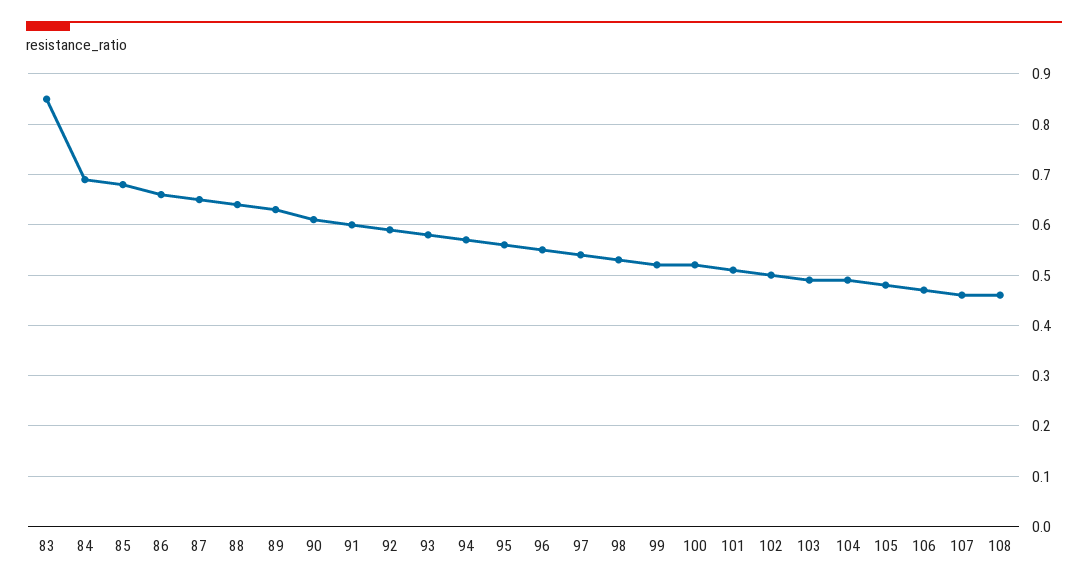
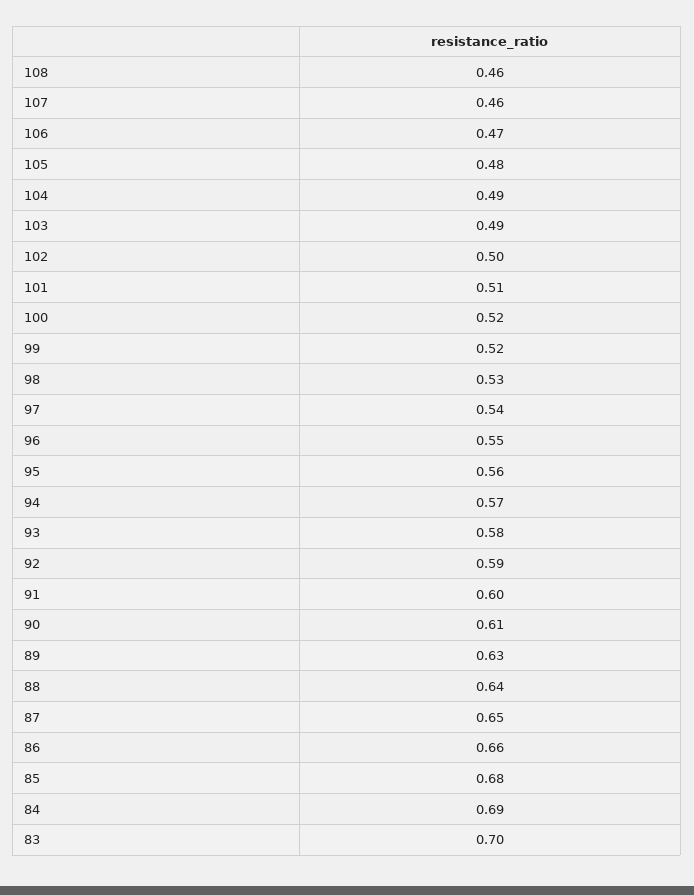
83: 0.85 -> 0.7

